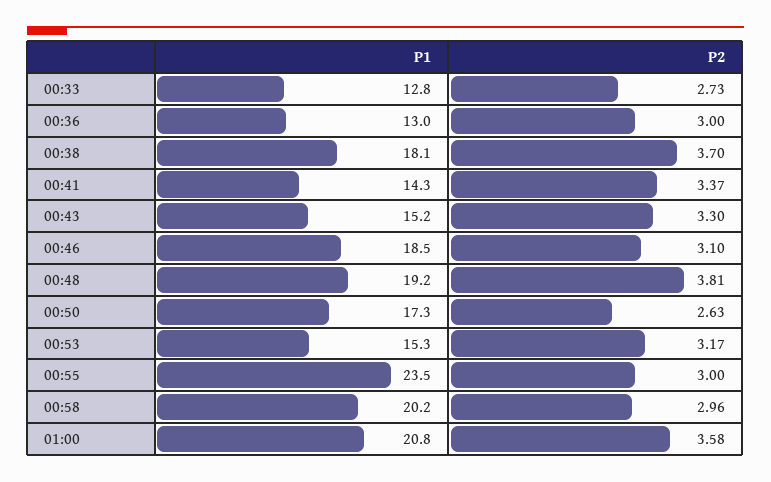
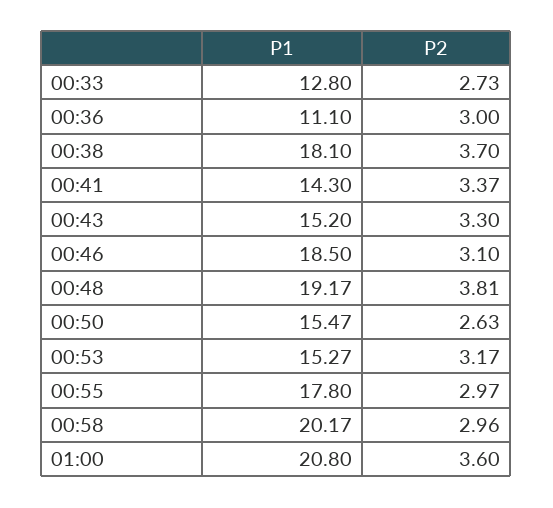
P1, 00:36: 13 -> 11.1
P1, 00:50: 17.3 -> 15.47
P1, 00:55: 23.5 -> 17.8
P2, 00:55: 3 -> 2.97
P2, 01:00: 3.58 -> 3.6

